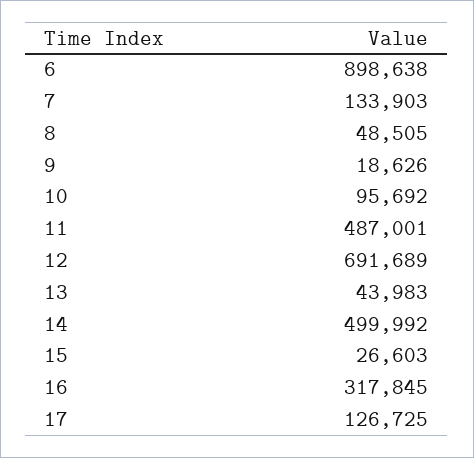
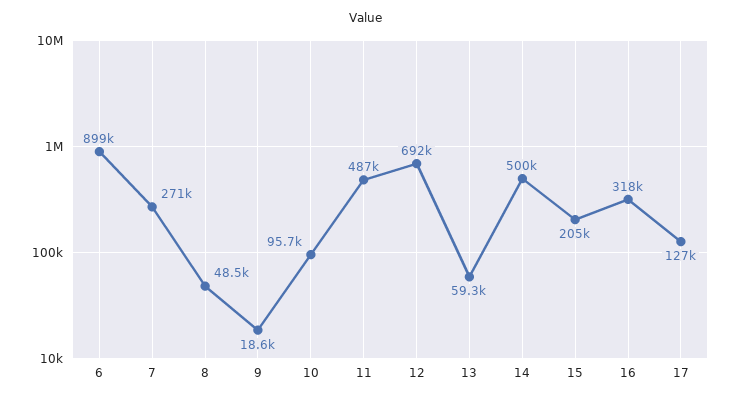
7: 133903 -> 271000
13: 43983 -> 59300
15: 26603 -> 205000

